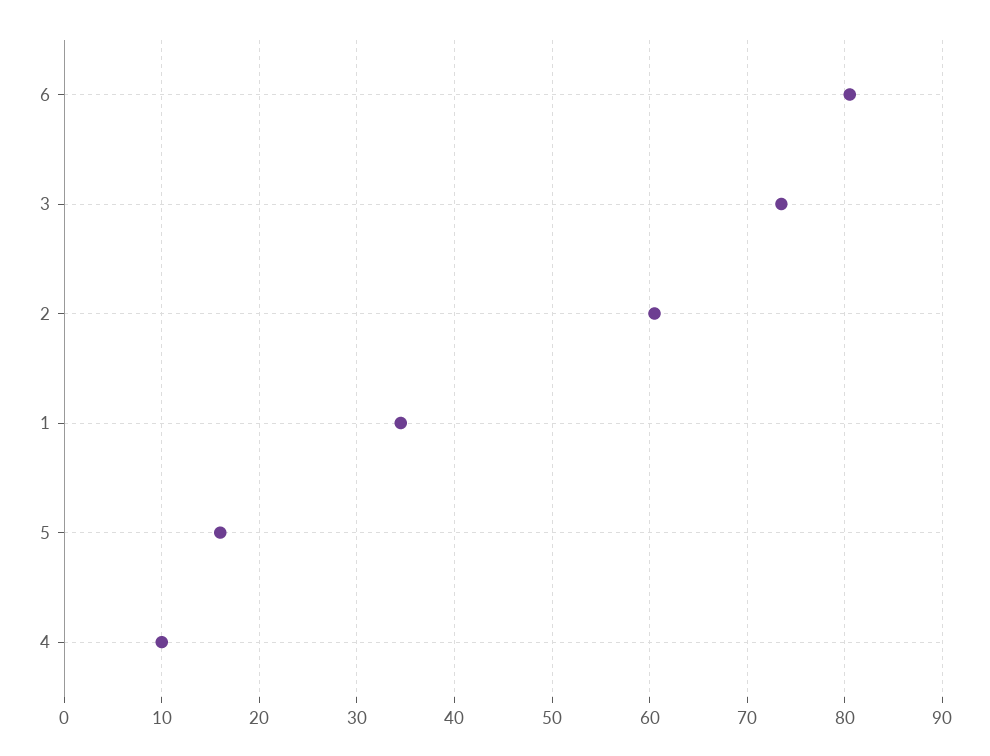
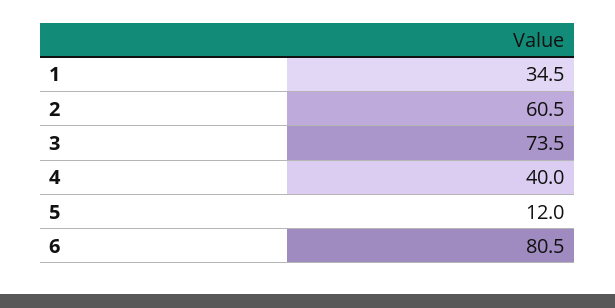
5: 16 -> 12
4: 10 -> 40

